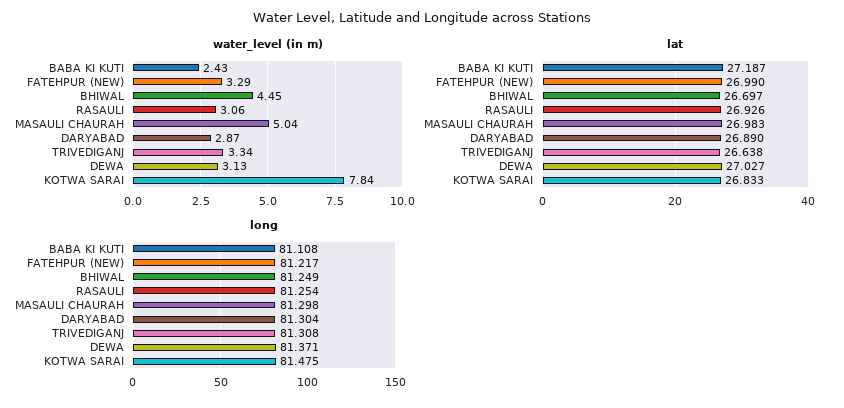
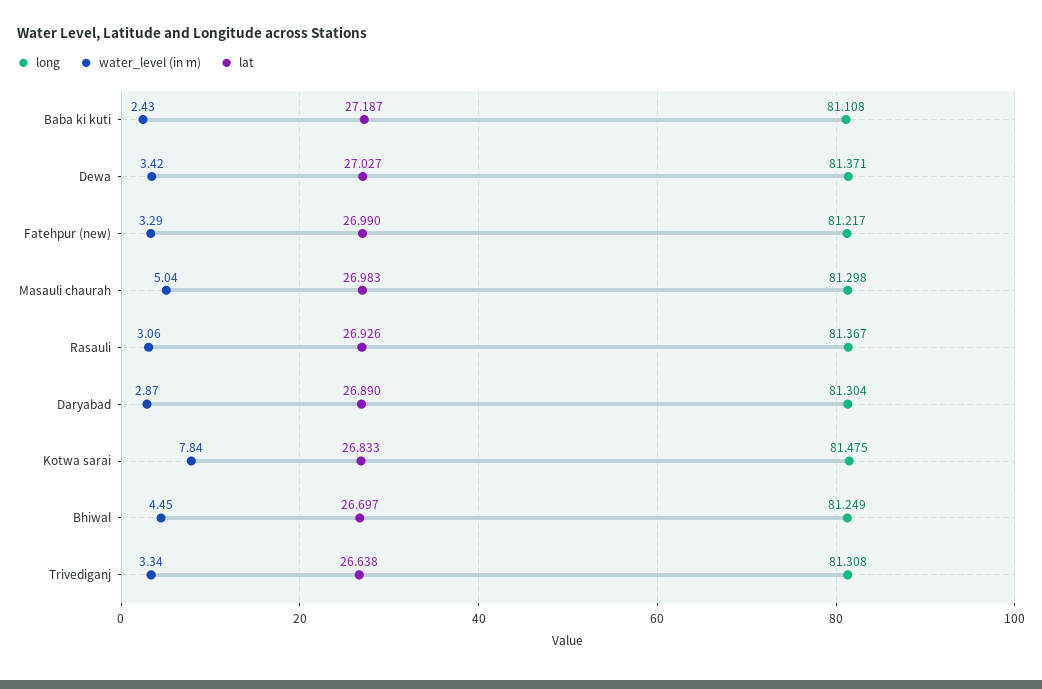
water_level (in m), DEWA: 3.13 -> 3.42
long, RASAULI: 81.254 -> 81.367

